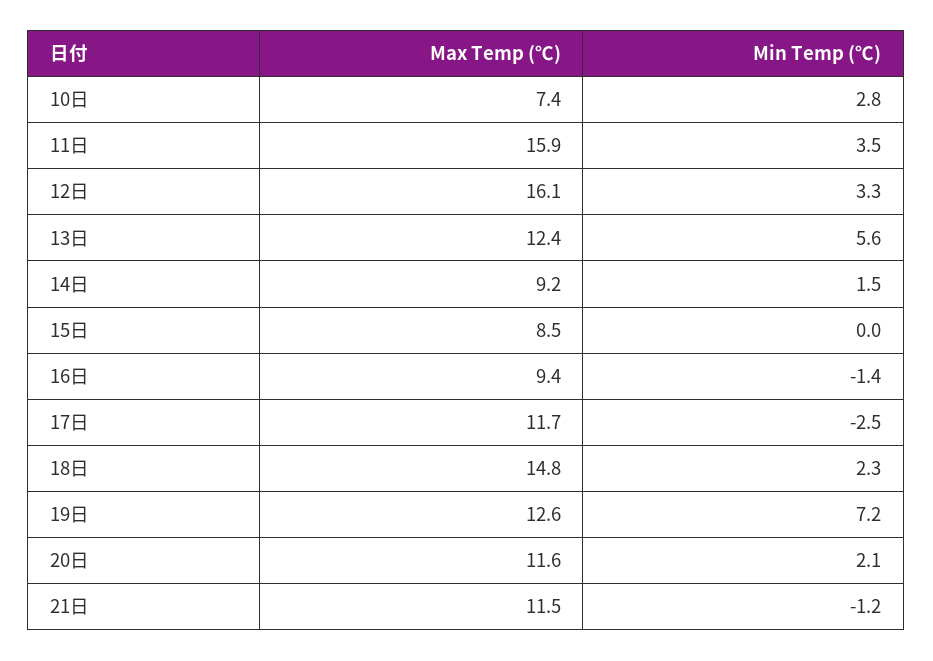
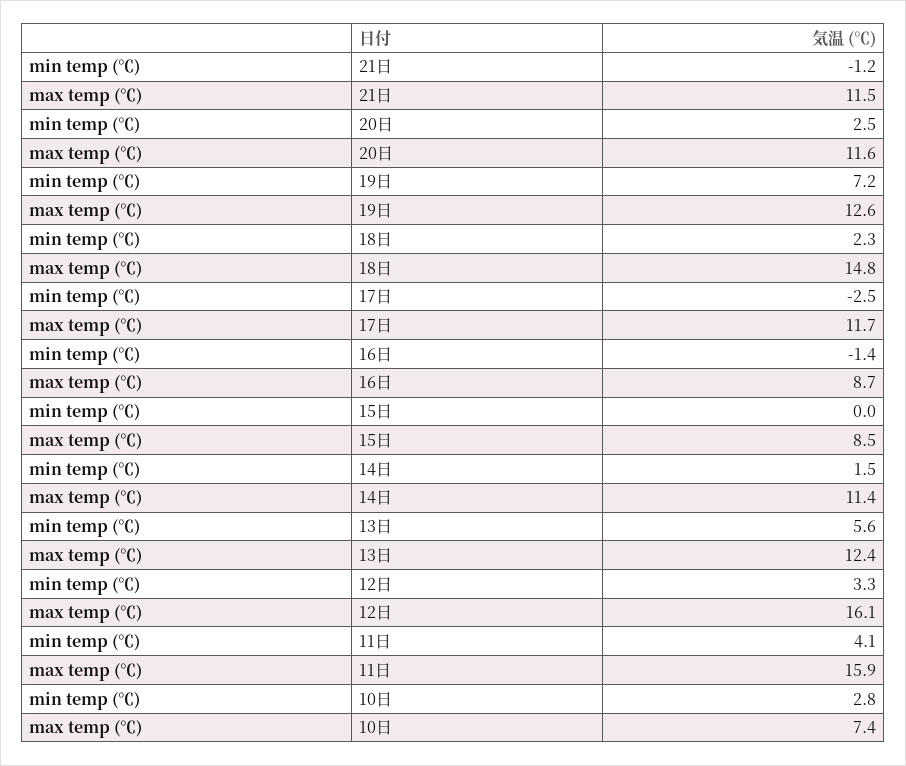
Min Temp (℃), 11日: 3.5 -> 4.1
Max Temp (℃), 14日: 9.2 -> 11.4
Max Temp (℃), 16日: 9.4 -> 8.7
Min Temp (℃), 20日: 2.1 -> 2.5

